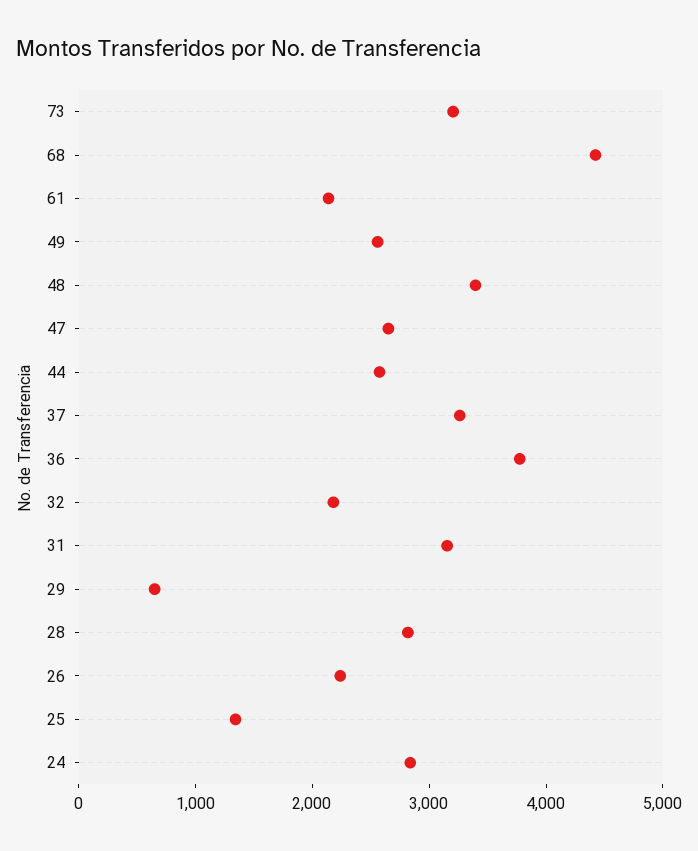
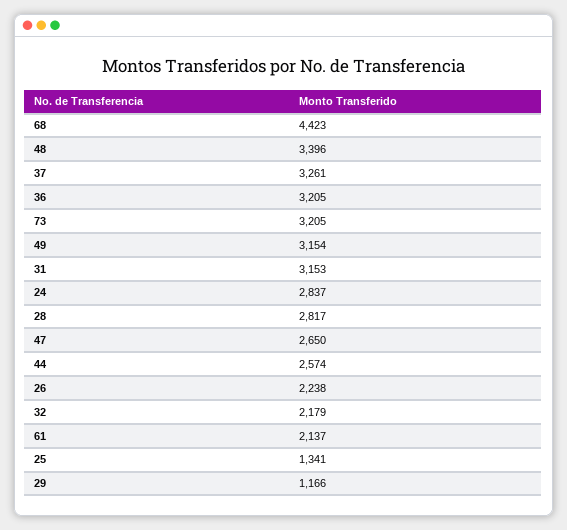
49: 2600 -> 3154
36: 3800 -> 3205
29: 600 -> 1166

